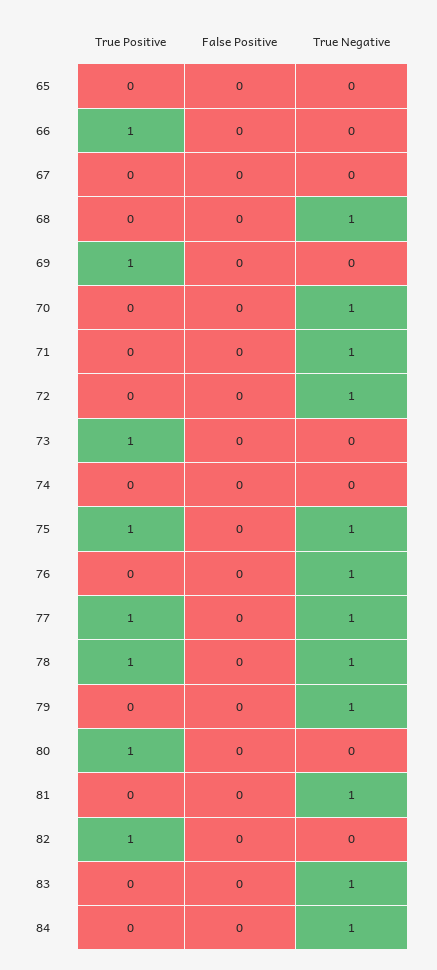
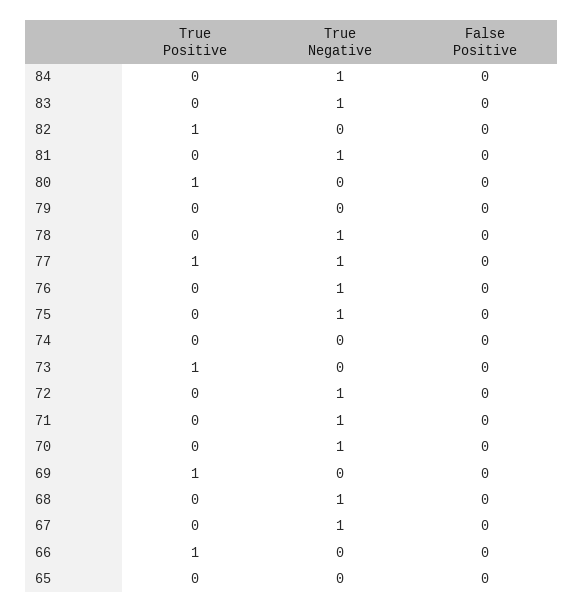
True Negative, 67: 0 -> 1
True Positive, 75: 1 -> 0
True Positive, 78: 1 -> 0
True Negative, 79: 1 -> 0

